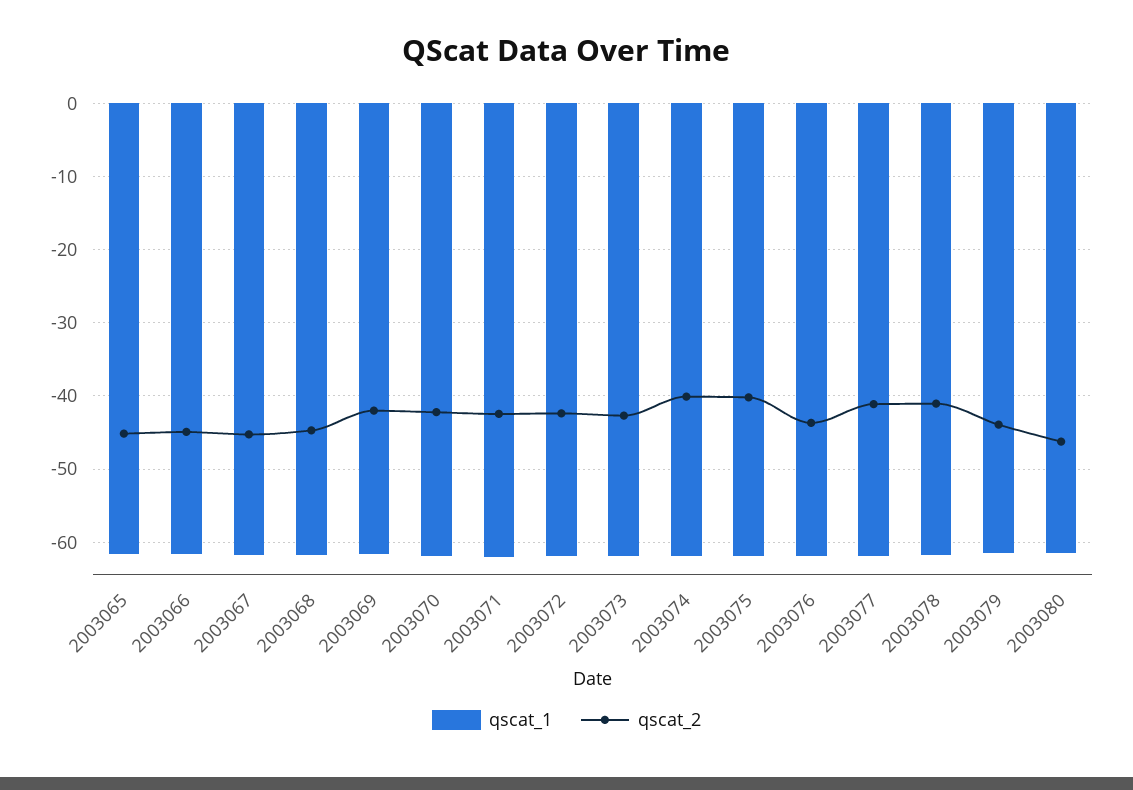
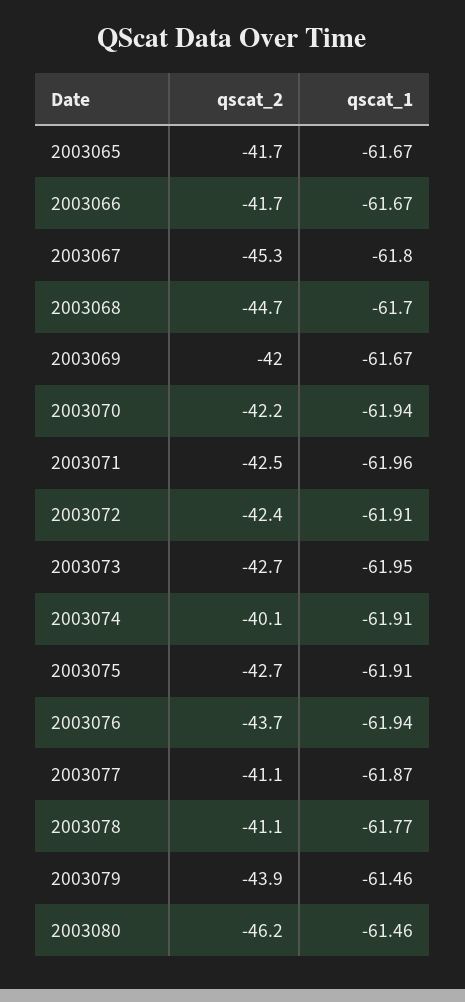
qscat_2, 2003065: -45 -> -41.7
qscat_2, 2003066: -45 -> -41.7
qscat_2, 2003075: -40 -> -42.7

